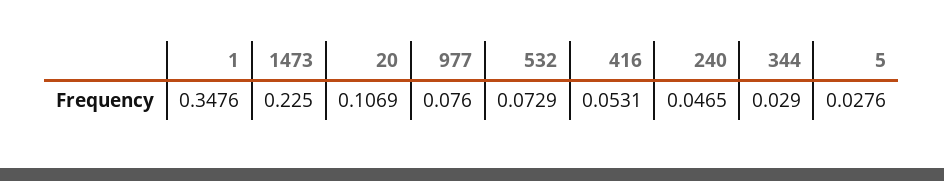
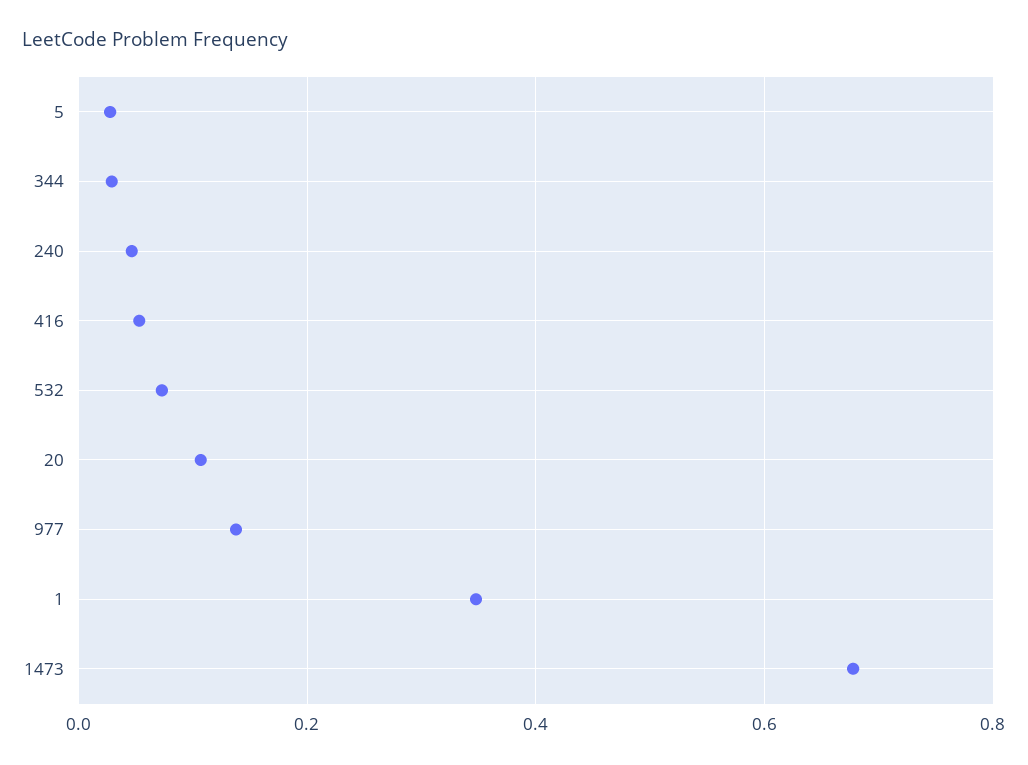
1473: 0.225 -> 0.68
977: 0.076 -> 0.14

